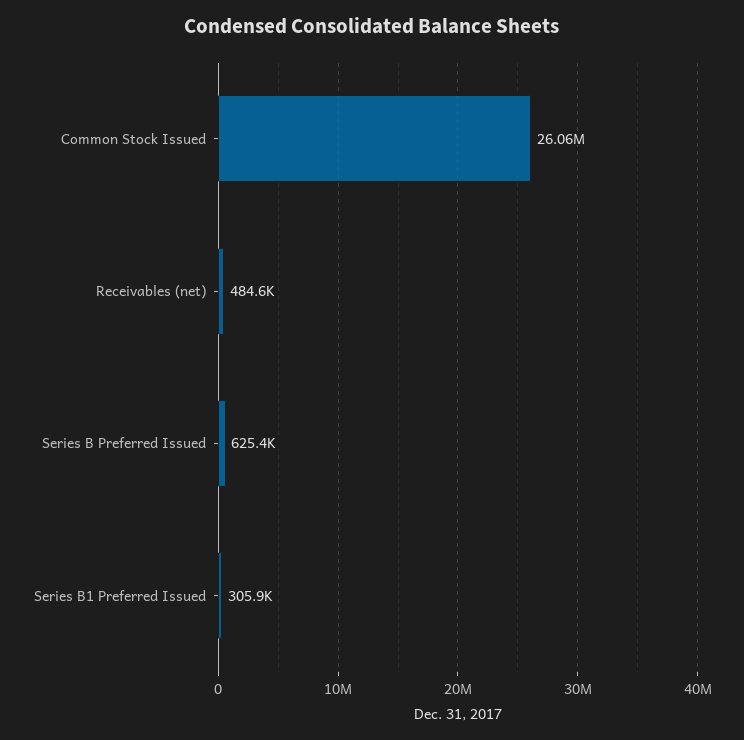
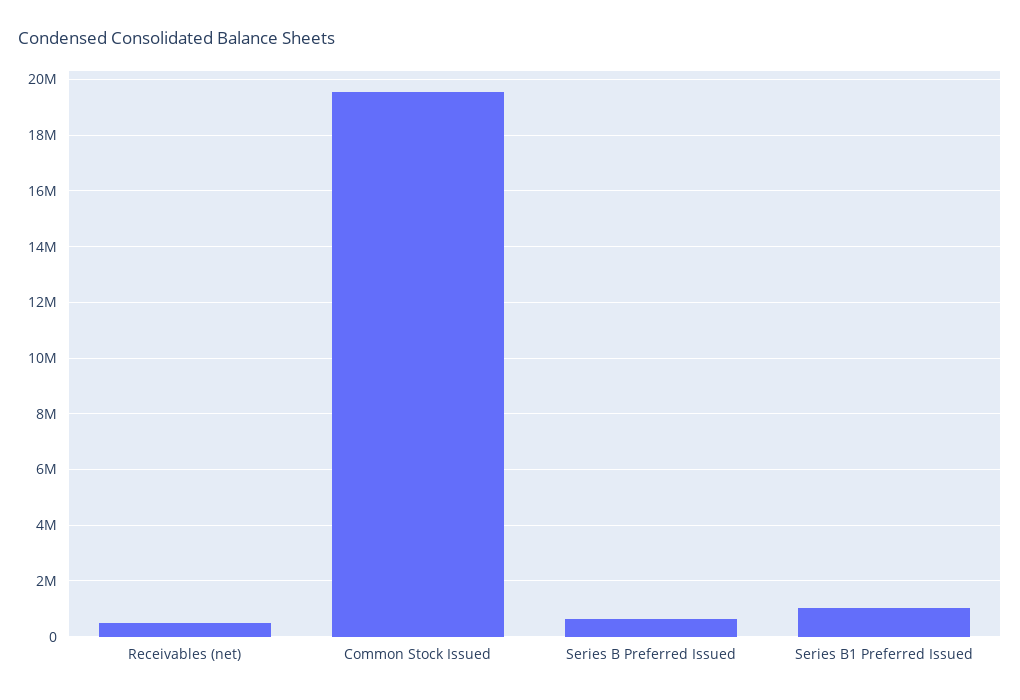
Common Stock Issued: 26060000 -> 19500000
Series B1 Preferred Issued: 305900 -> 1000000

